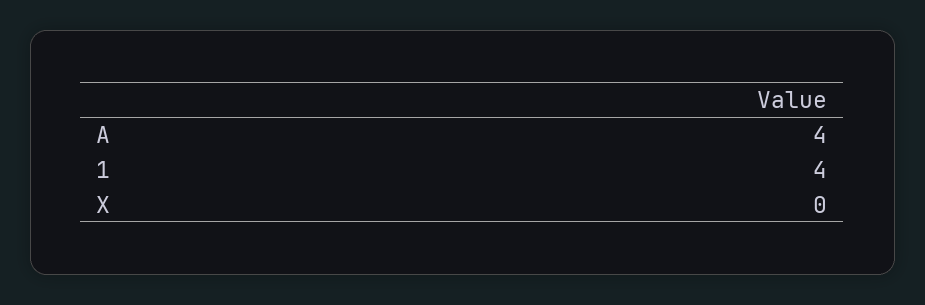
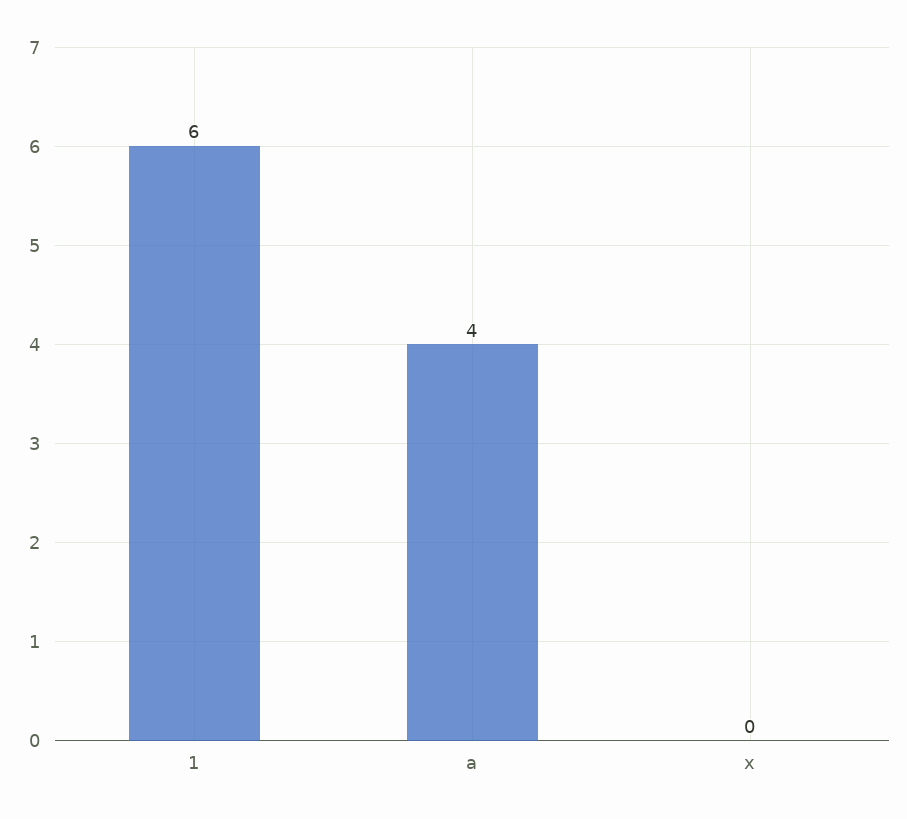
1: 4 -> 6

